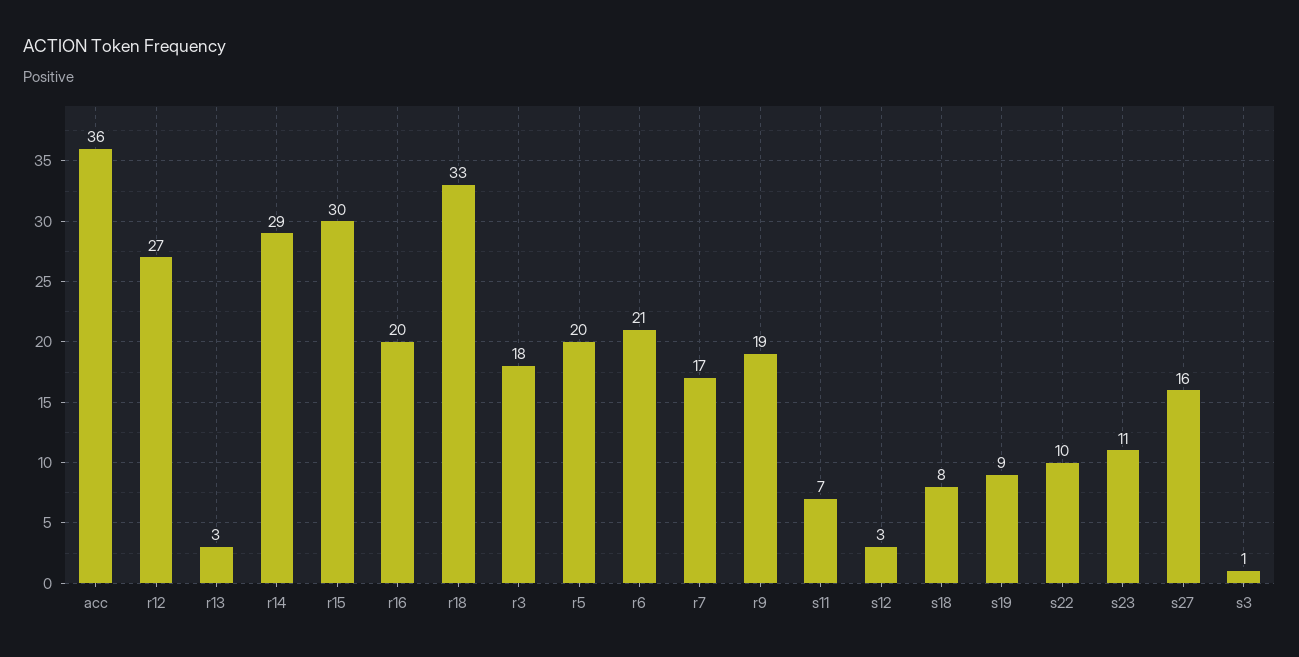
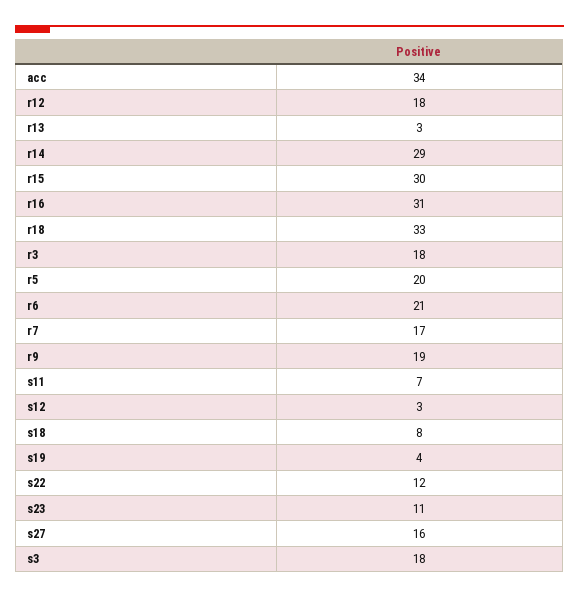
acc: 36 -> 34
r12: 27 -> 18
r16: 20 -> 31
s19: 9 -> 4
s22: 10 -> 12
s3: 1 -> 18

